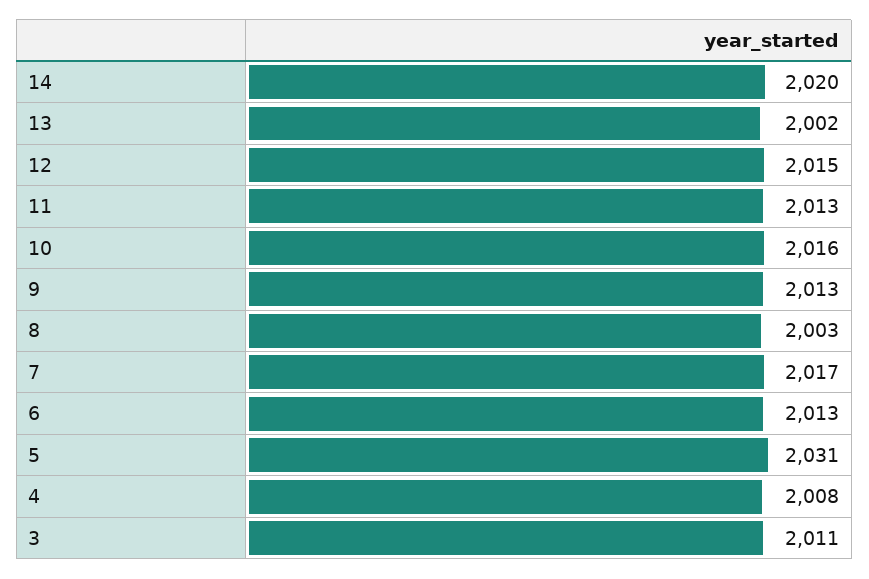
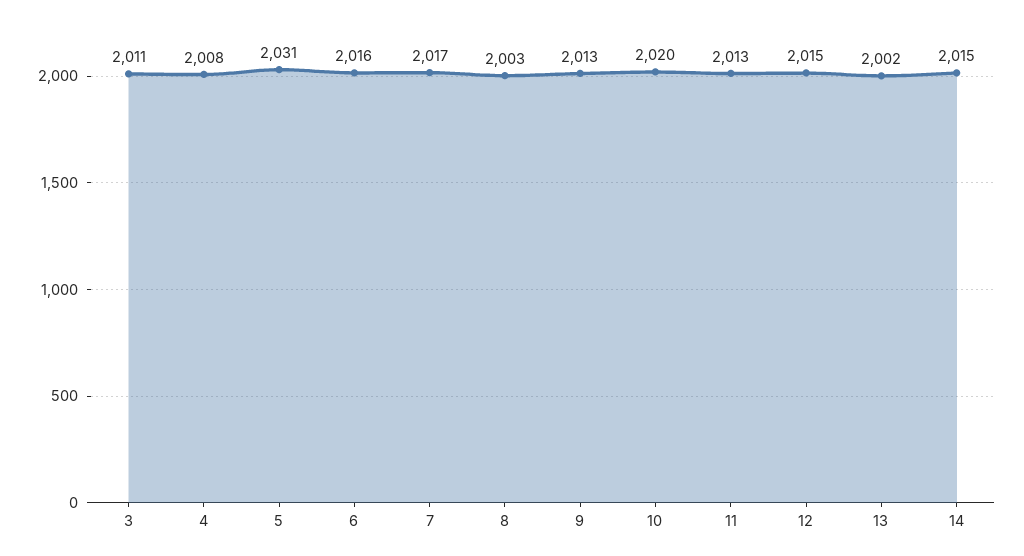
14: 2020 -> 2015
10: 2016 -> 2020
6: 2013 -> 2016

